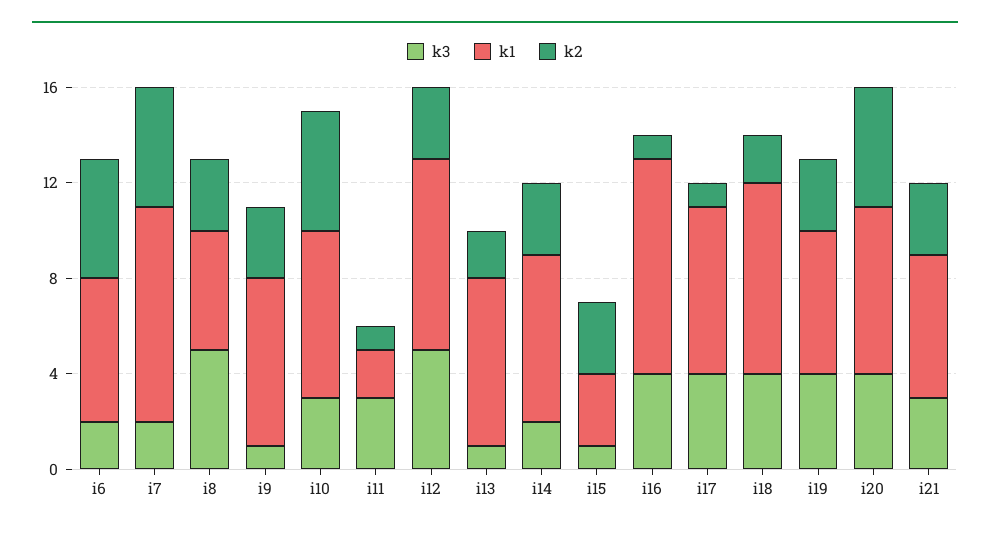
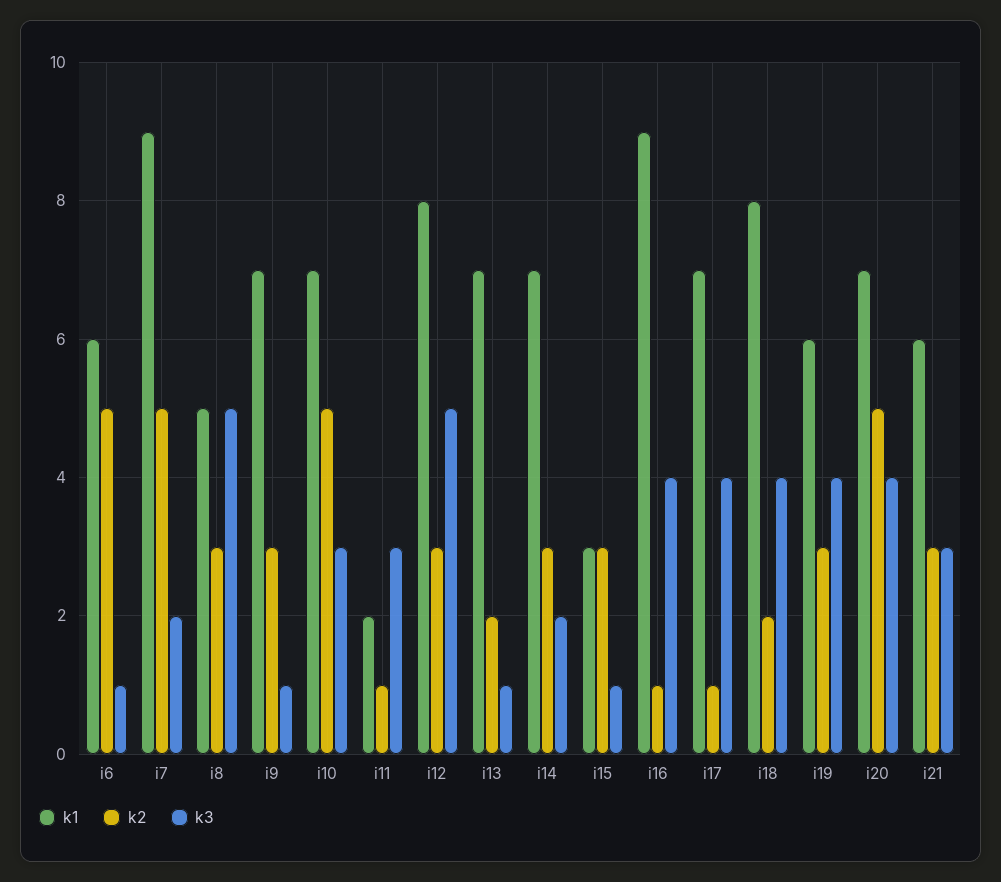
k3, i6: 2 -> 1

